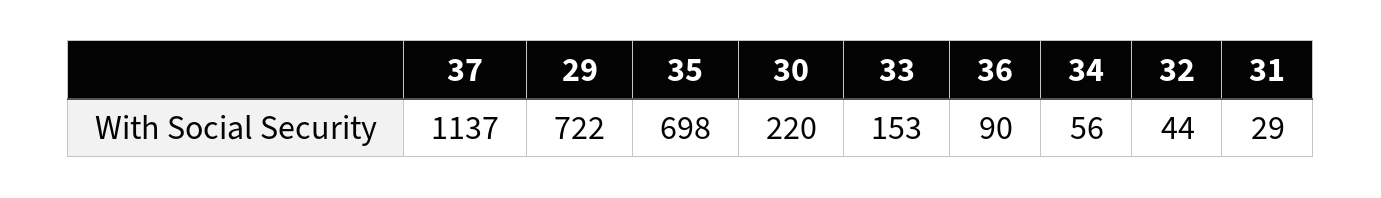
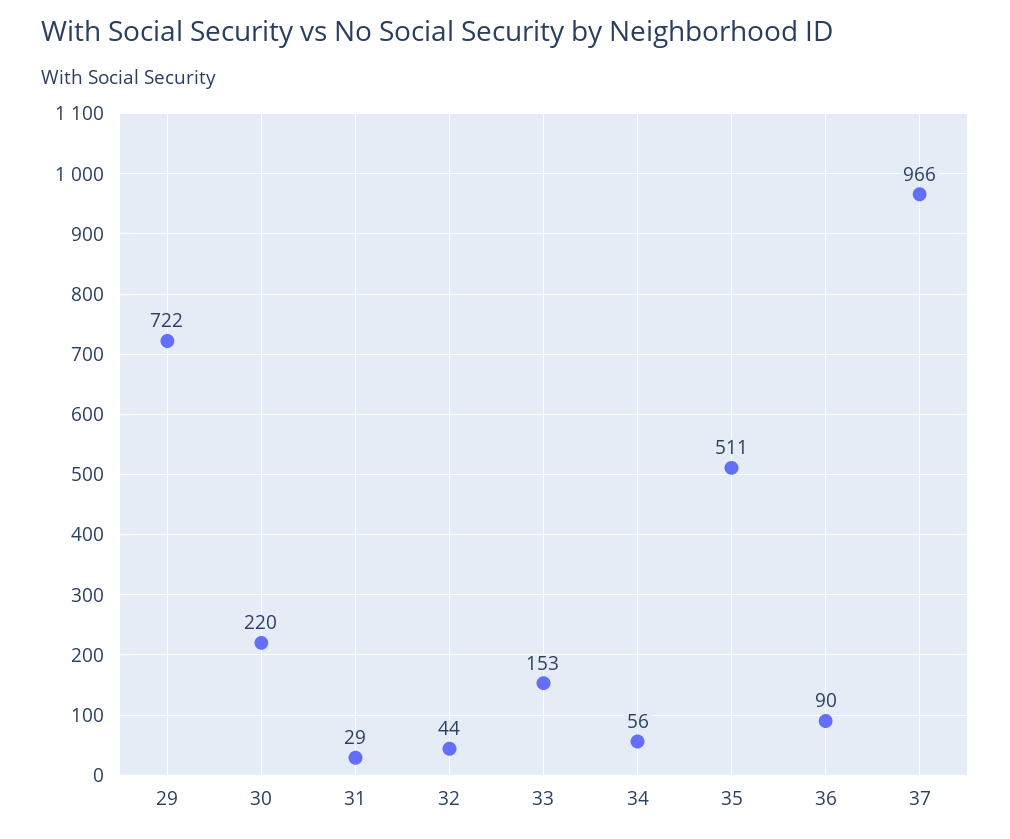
37: 1137 -> 966
35: 698 -> 511

